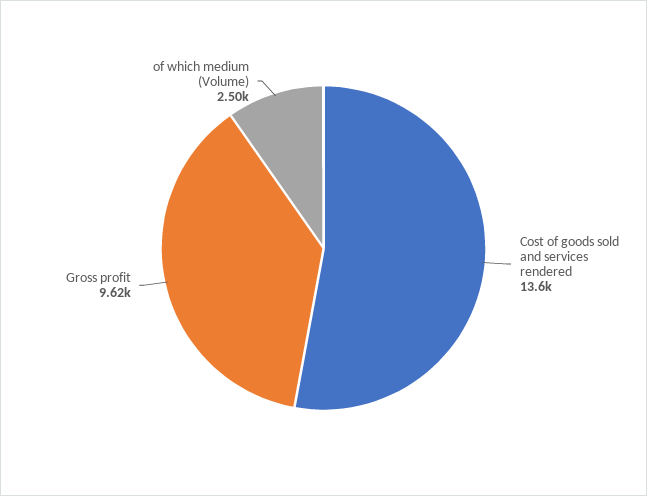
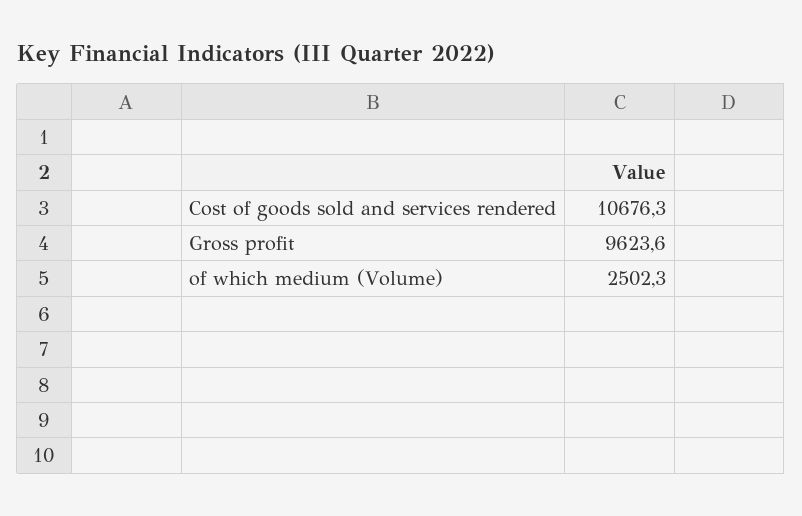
Cost of goods sold and services rendered: 13600 -> 10676.3

